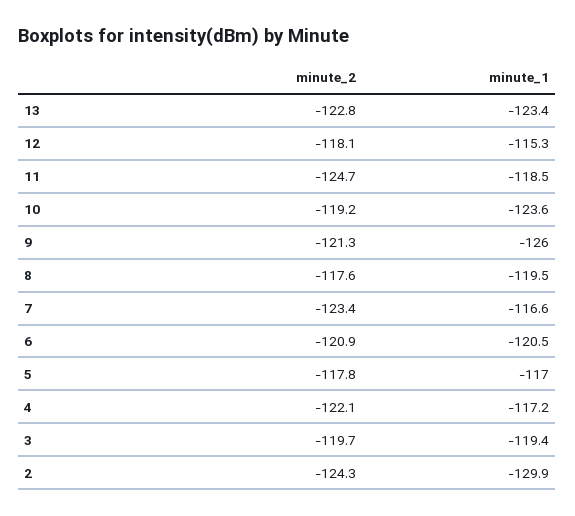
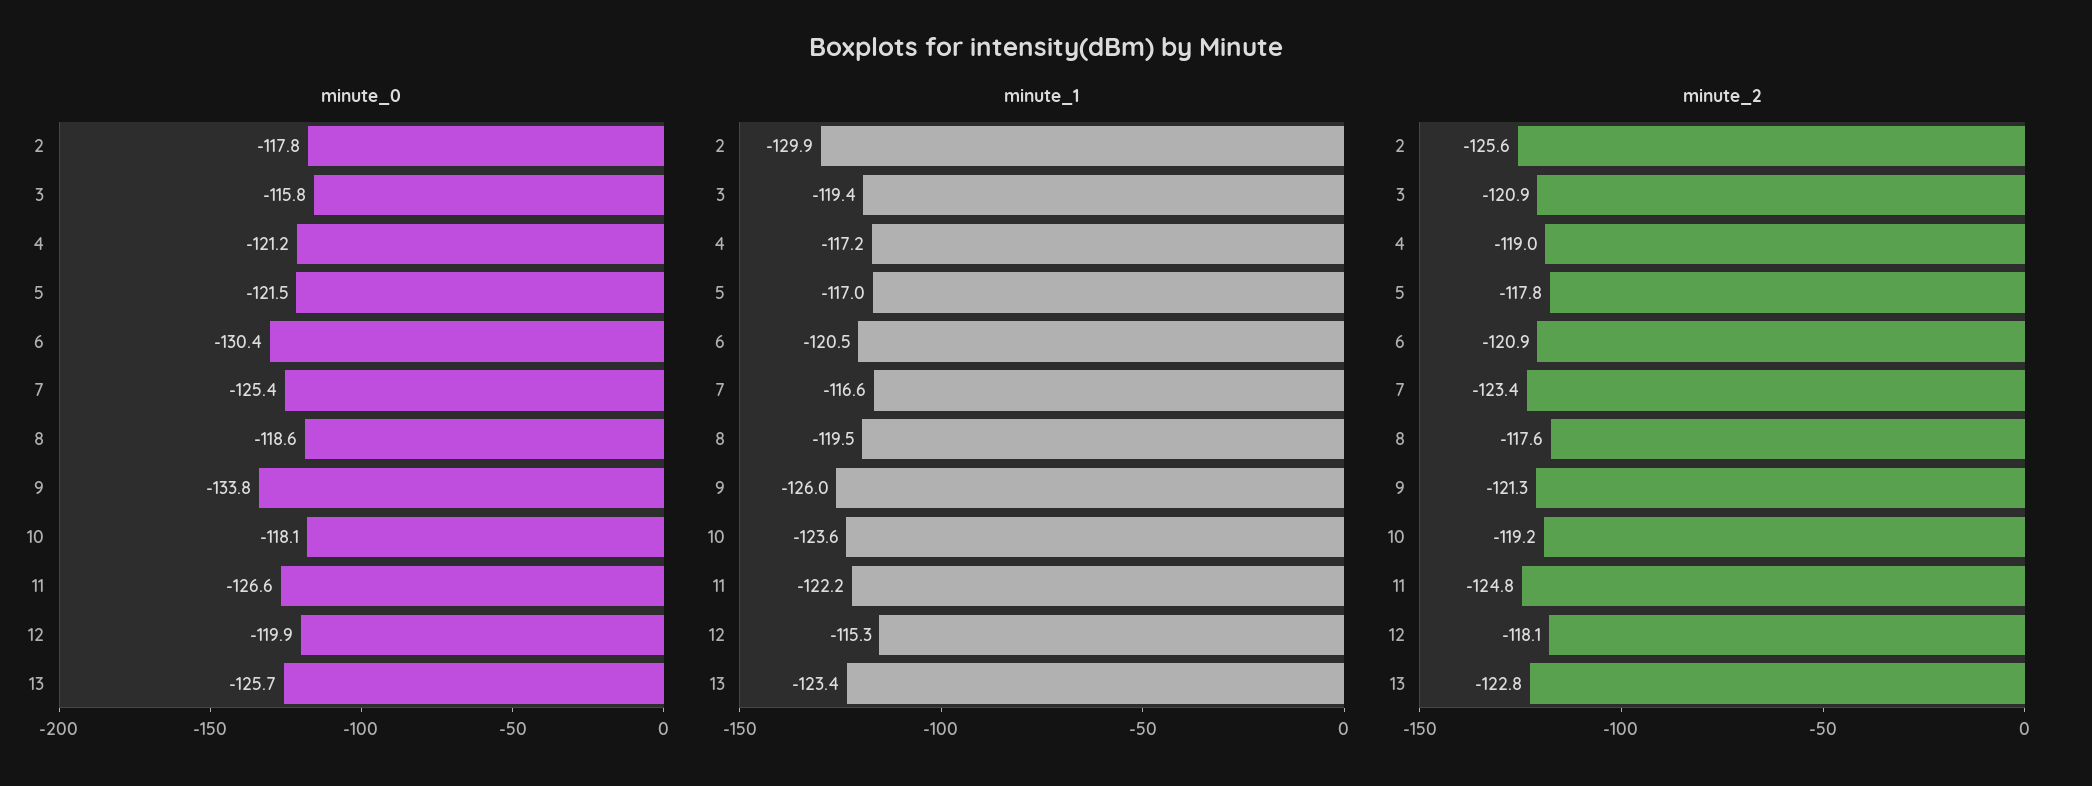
minute_2, 11: -124.7 -> -124.8
minute_1, 11: -118.5 -> -122.2
minute_2, 4: -122.1 -> -119
minute_2, 3: -119.7 -> -120.9
minute_2, 2: -124.3 -> -125.6
minute_0, 2: none -> -117.8
minute_0, 3: none -> -115.8
minute_0, 4: none -> -121.2
minute_0, 5: none -> -121.5
minute_0, 6: none -> -130.4
minute_0, 7: none -> -125.4
minute_0, 8: none -> -118.6
minute_0, 9: none -> -133.8
minute_0, 10: none -> -118.1
minute_0, 11: none -> -126.6
minute_0, 12: none -> -119.9
minute_0, 13: none -> -125.7

